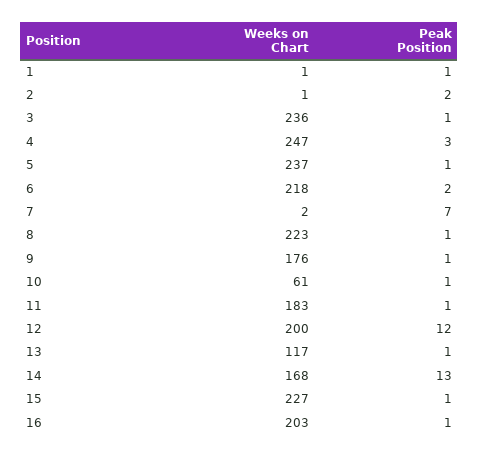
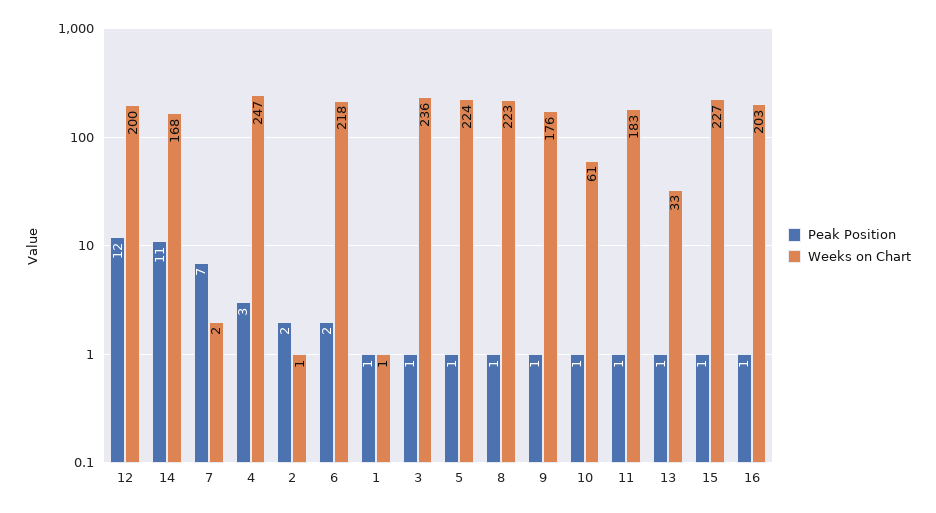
Weeks on Chart, 5: 237 -> 224
Weeks on Chart, 13: 117 -> 33
Peak Position, 14: 13 -> 11

